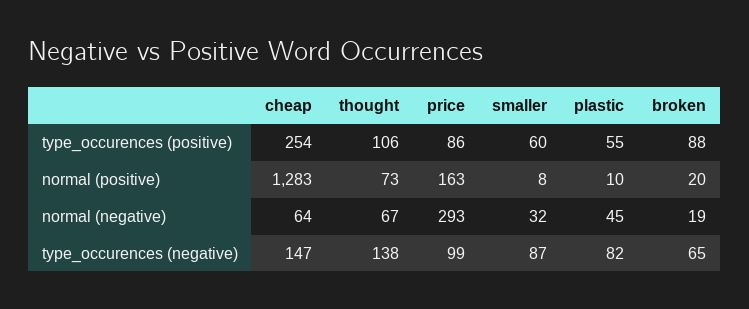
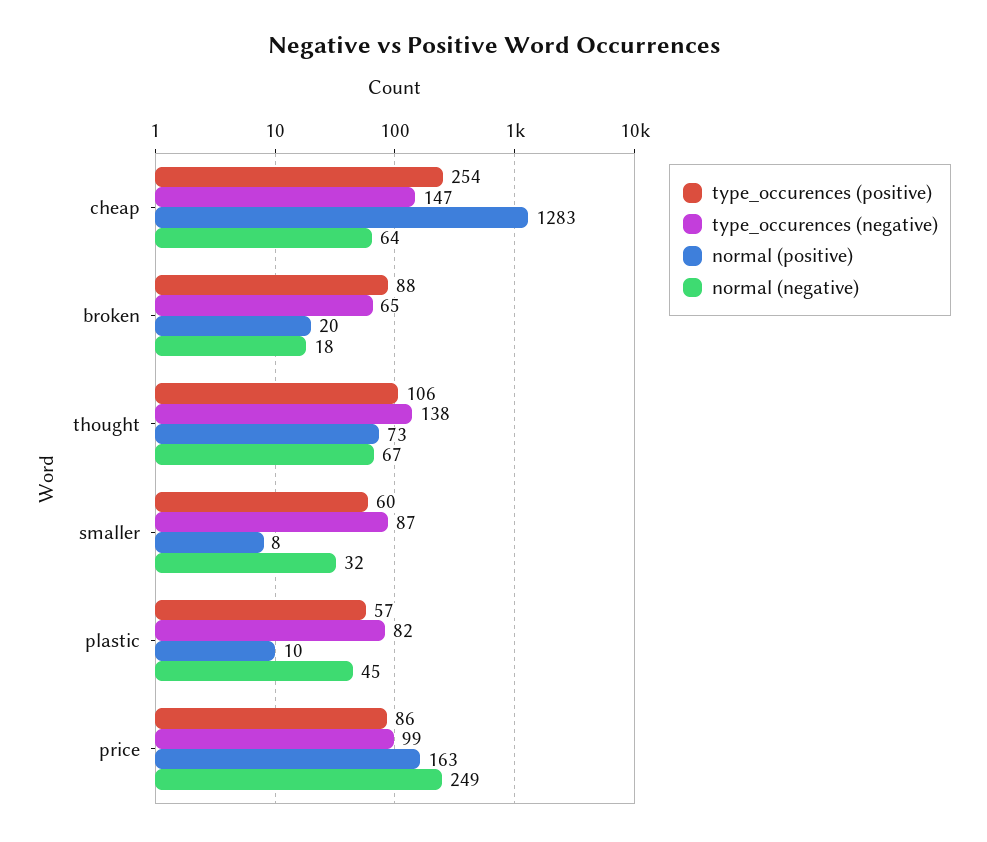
type_occurences (positive), plastic: 55 -> 57
normal (negative), price: 293 -> 249
normal (negative), broken: 19 -> 18

